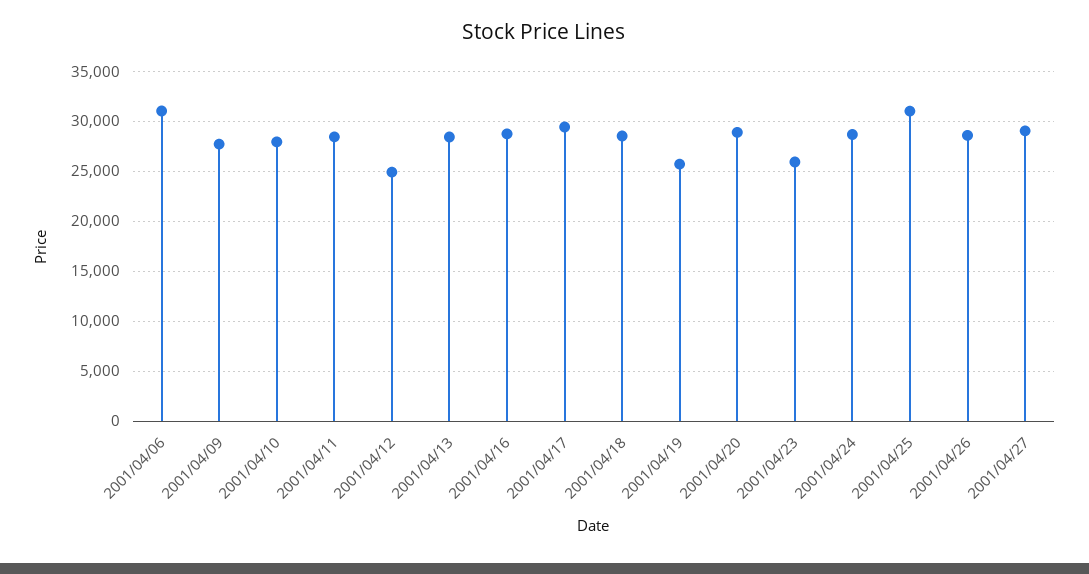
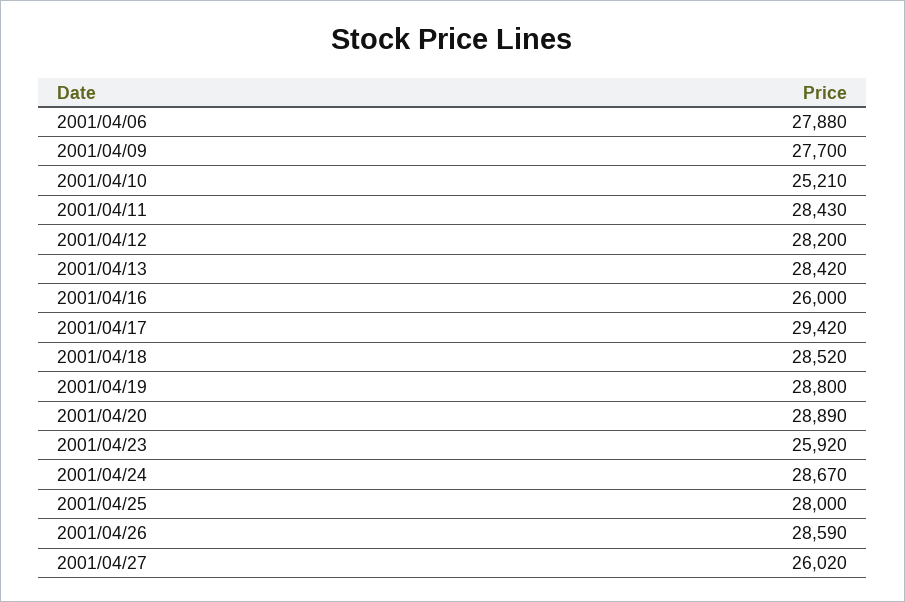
2001/04/06: 31000 -> 27880
2001/04/10: 28000 -> 25210
2001/04/12: 25000 -> 28200
2001/04/16: 29000 -> 26000
2001/04/19: 26000 -> 28800
2001/04/25: 31000 -> 28000
2001/04/27: 29000 -> 26020

